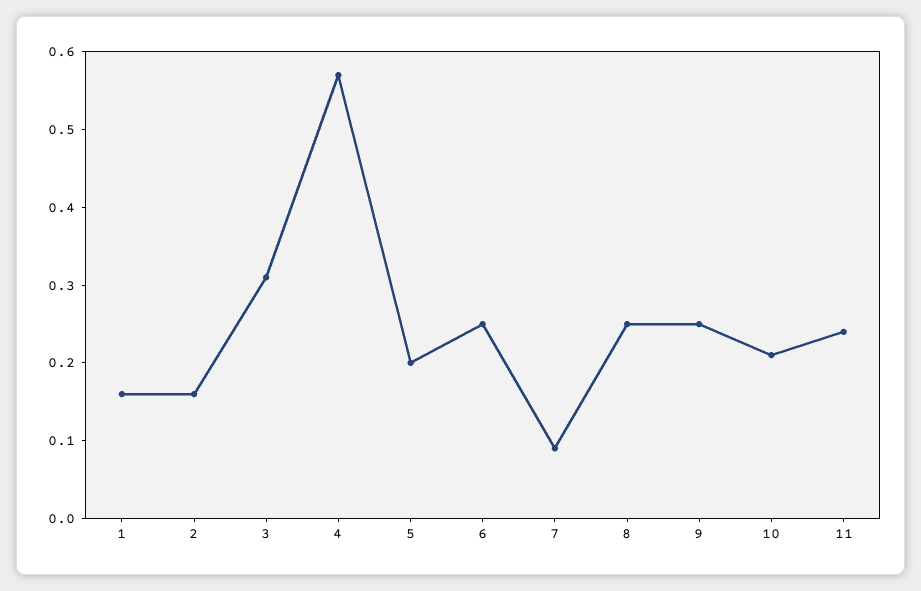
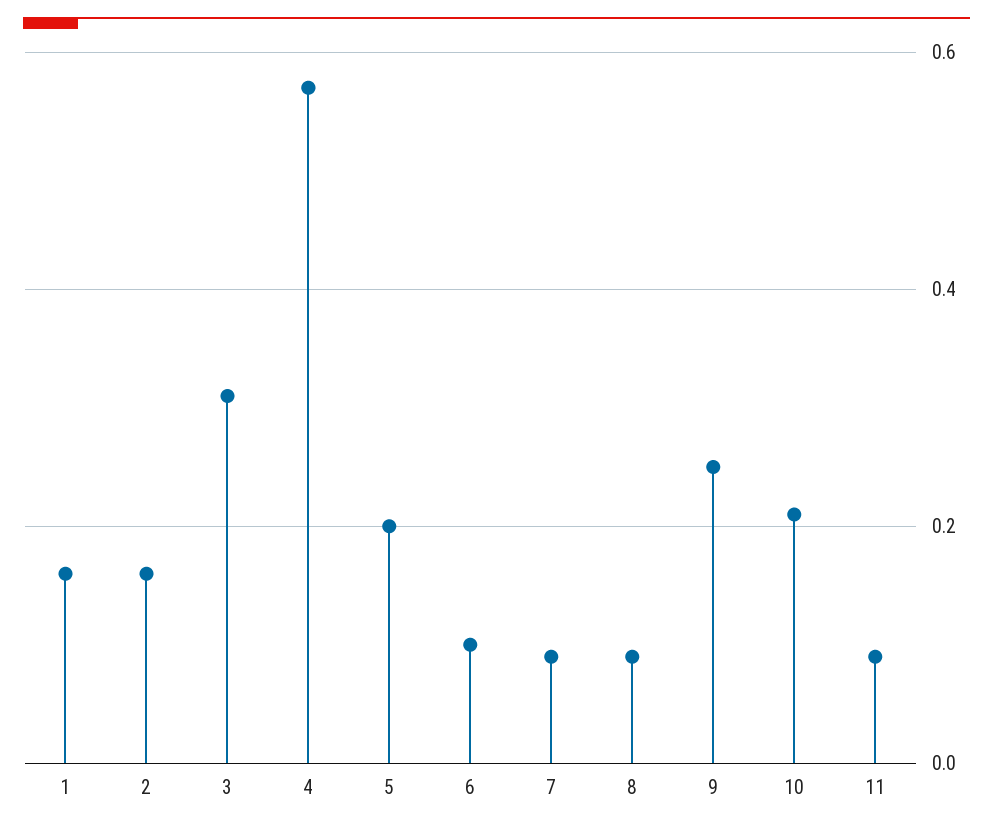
6: 0.25 -> 0.1
8: 0.25 -> 0.1
11: 0.25 -> 0.1

